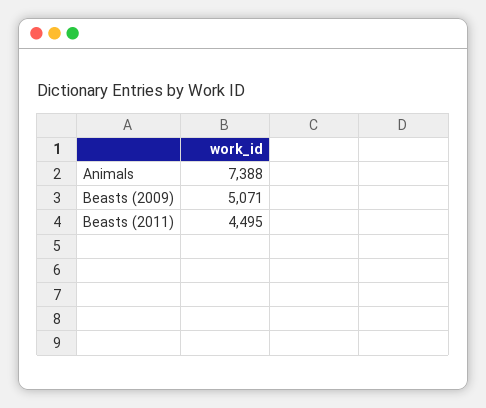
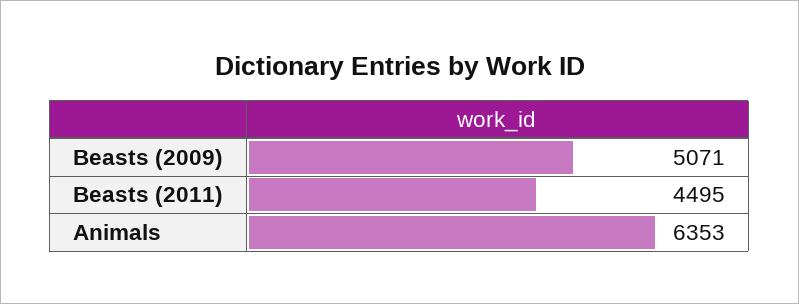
Animals: 7388 -> 6353

